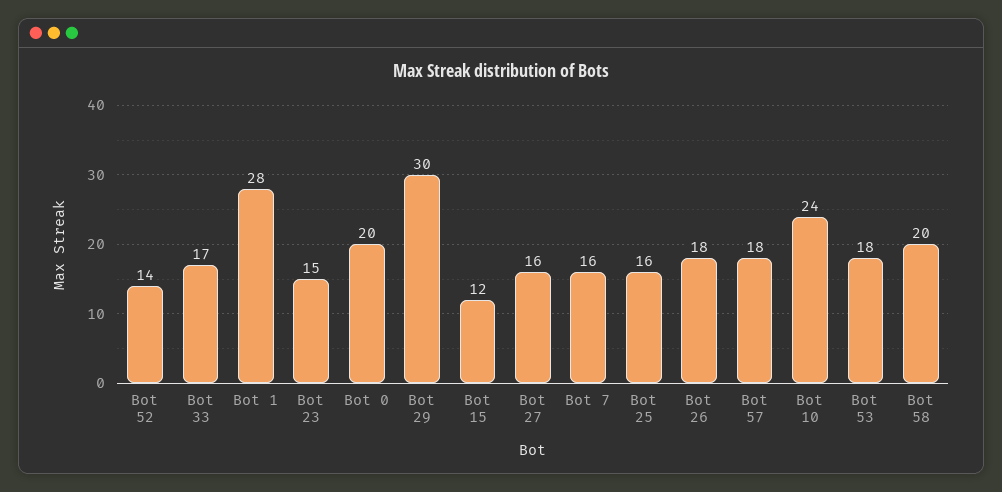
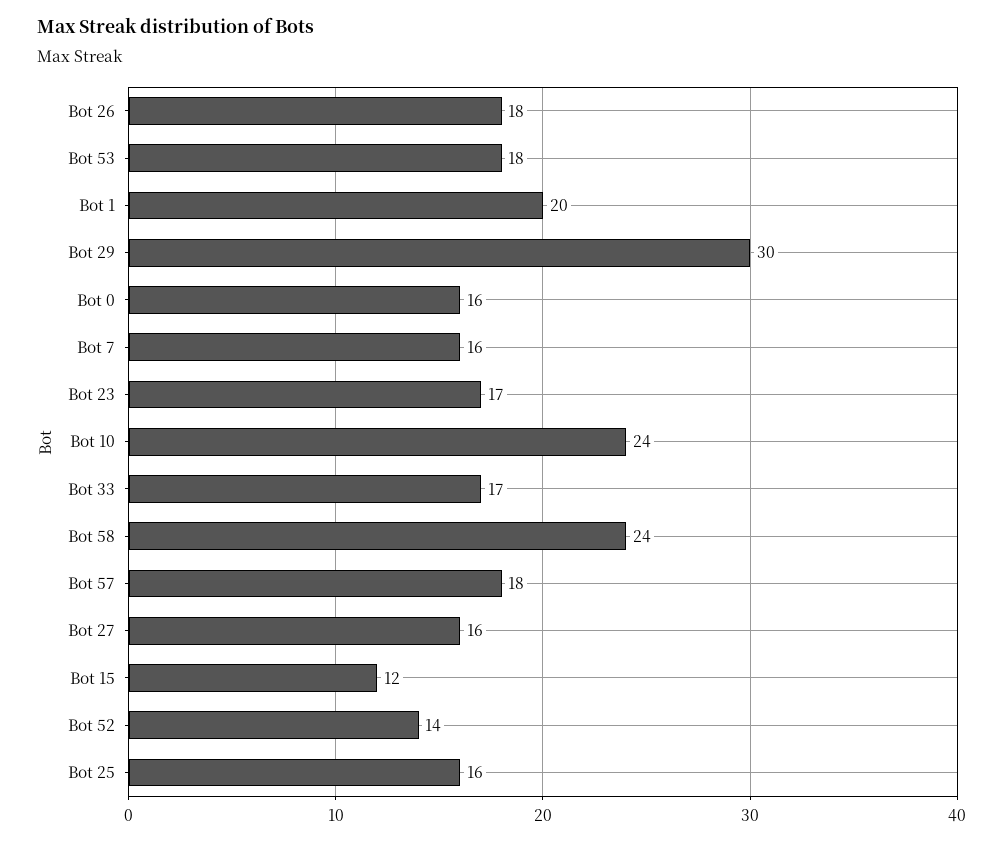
Bot 1: 28 -> 20
Bot 23: 15 -> 17
Bot 0: 20 -> 16
Bot 58: 20 -> 24

